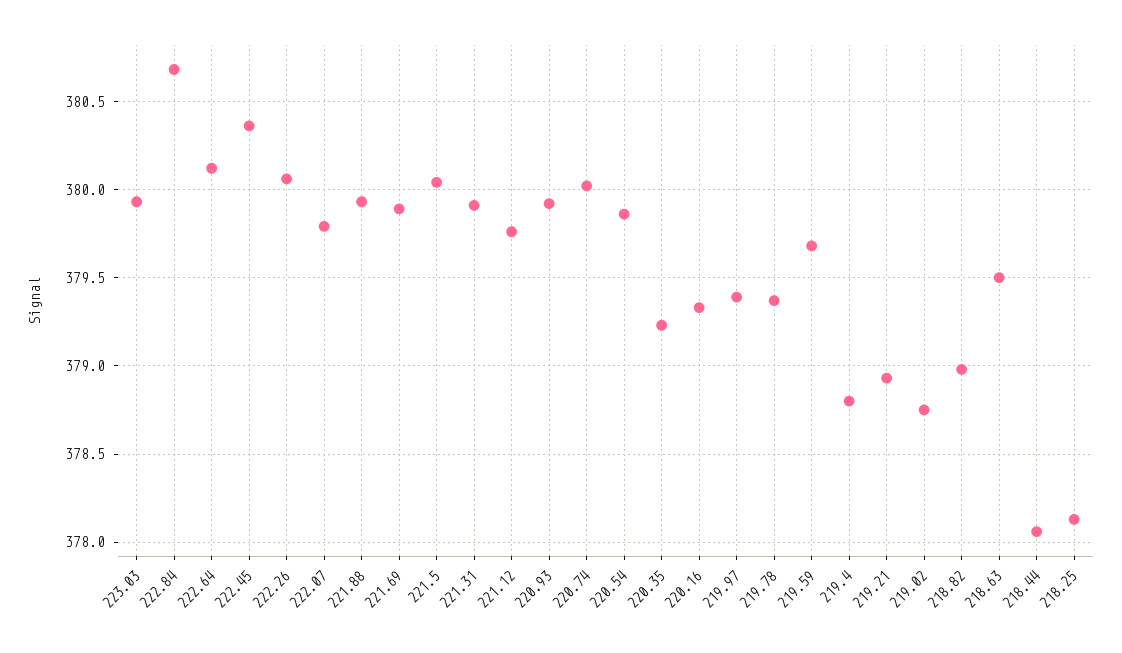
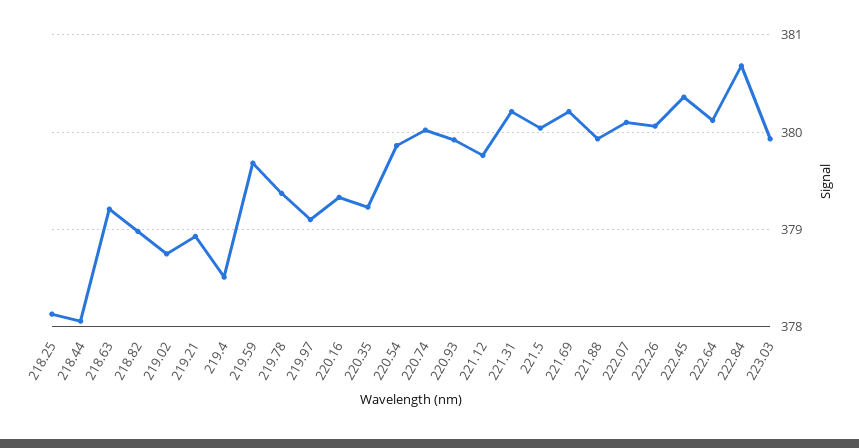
222.07: 379.8 -> 380.1
221.69: 379.9 -> 380.2
221.31: 379.9 -> 380.2
219.97: 379.4 -> 379.1
219.4: 378.8 -> 378.5
218.63: 379.5 -> 379.2

